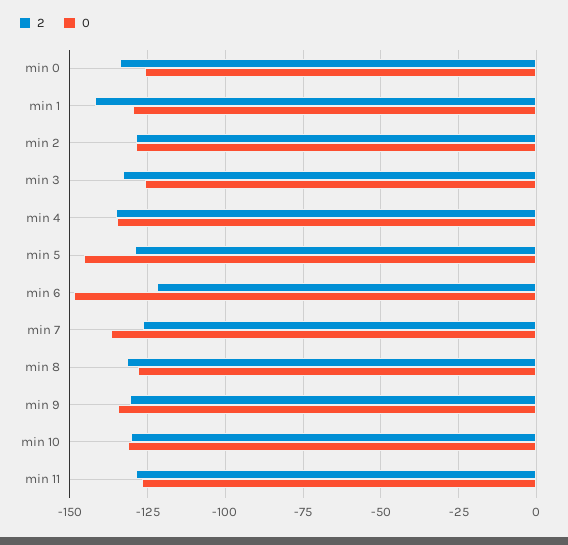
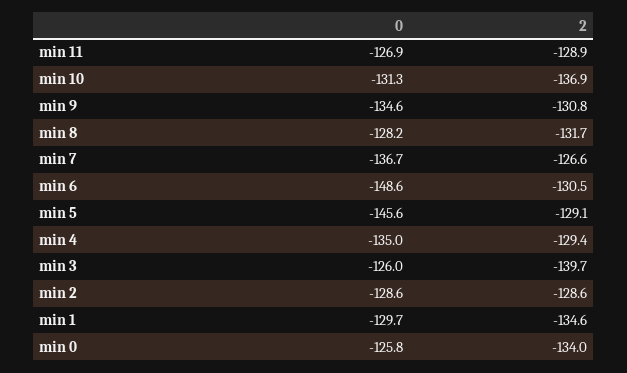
2, min 1: -142.5 -> -134.6
2, min 3: -132.5 -> -139.7
2, min 4: -135 -> -129.4
2, min 6: -122.5 -> -130.5
2, min 10: -130 -> -136.9

